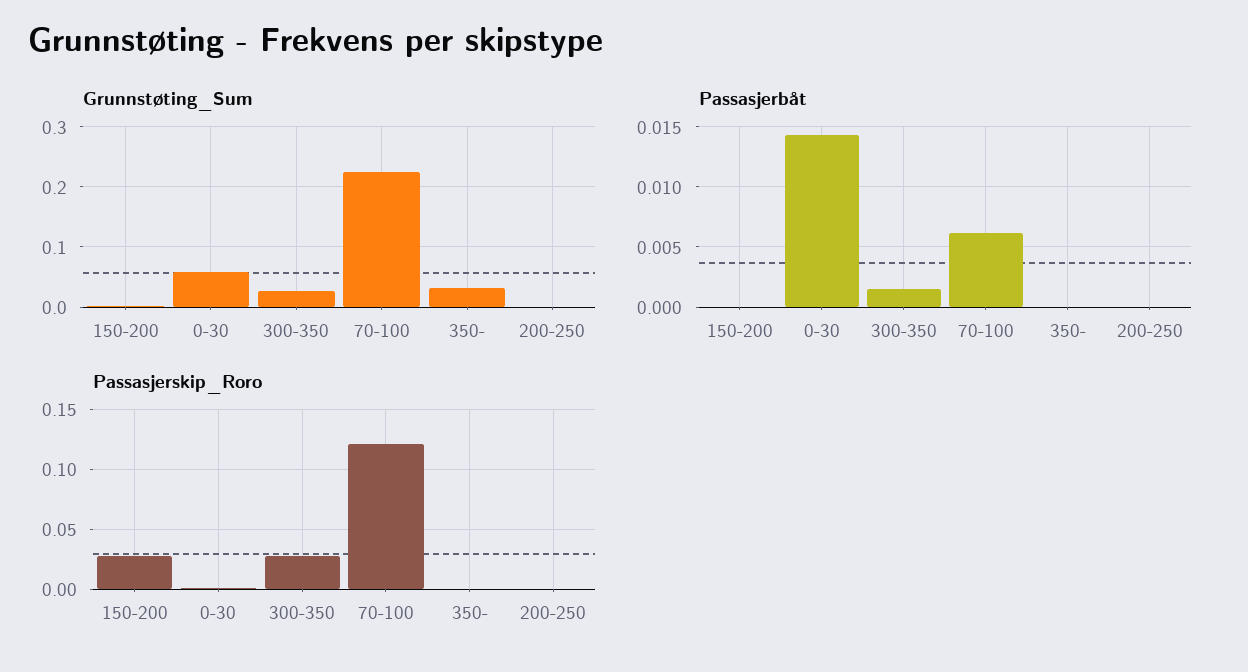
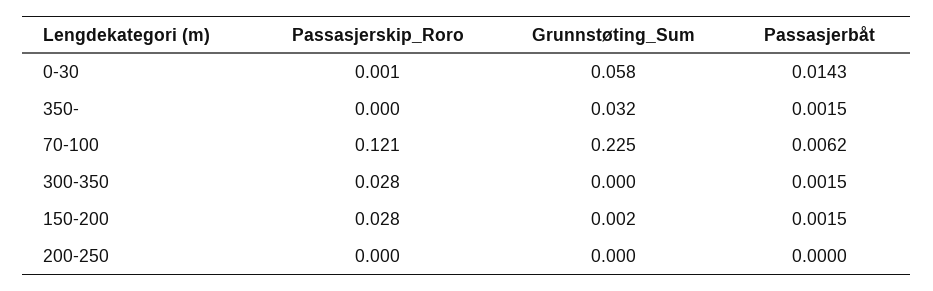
Grunnstøting_Sum, 300-350: 0.03 -> 0
Passasjerbåt, 150-200: 0 -> 0.0015
Passasjerbåt, 350-: 0 -> 0.0015

